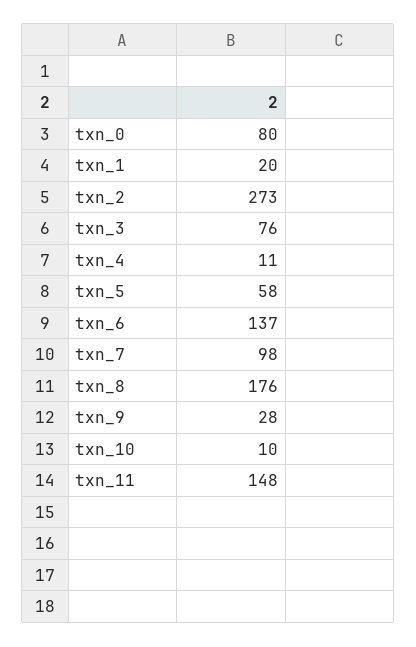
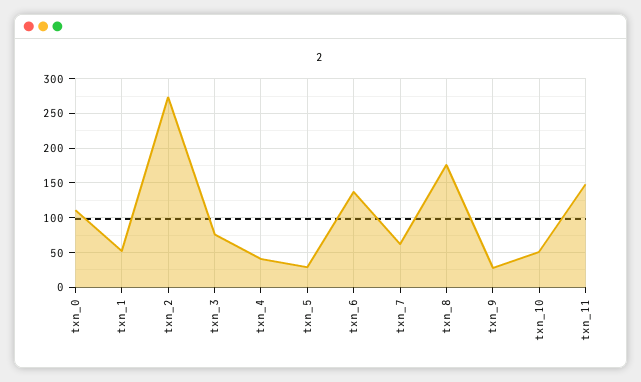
txn_0: 80 -> 110
txn_1: 20 -> 50
txn_4: 11 -> 40
txn_5: 58 -> 30
txn_7: 98 -> 60
txn_10: 10 -> 50

